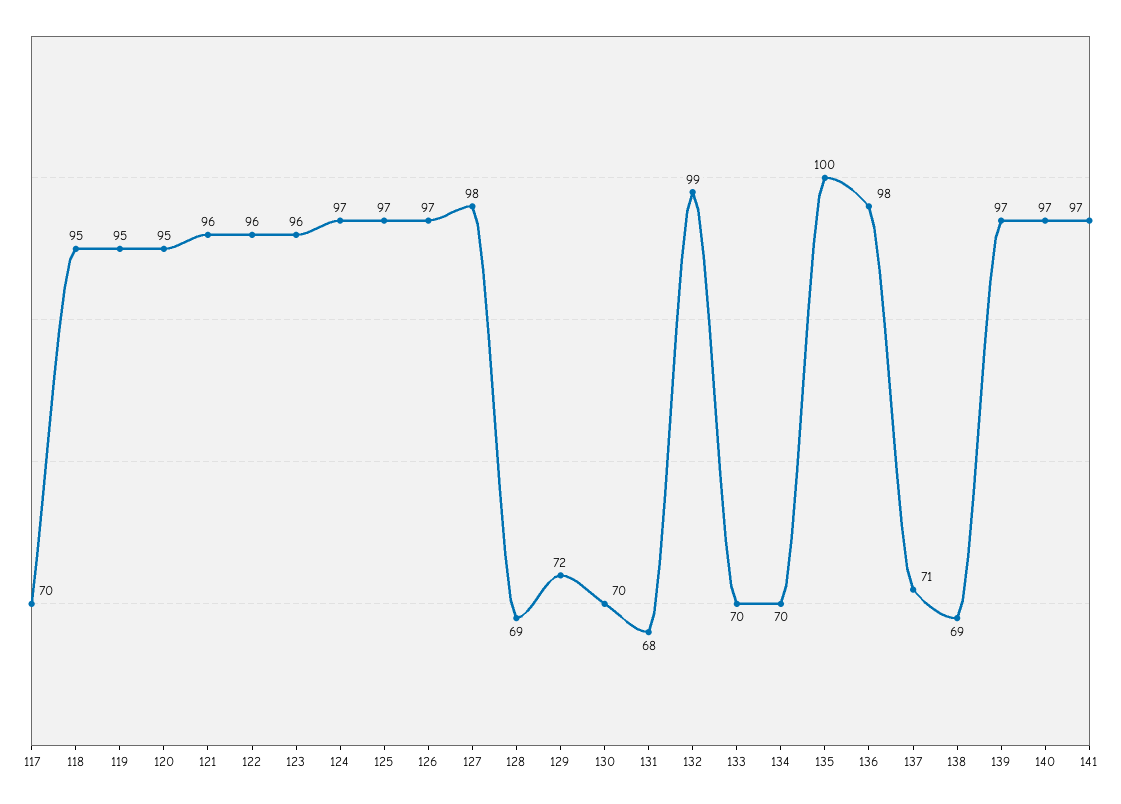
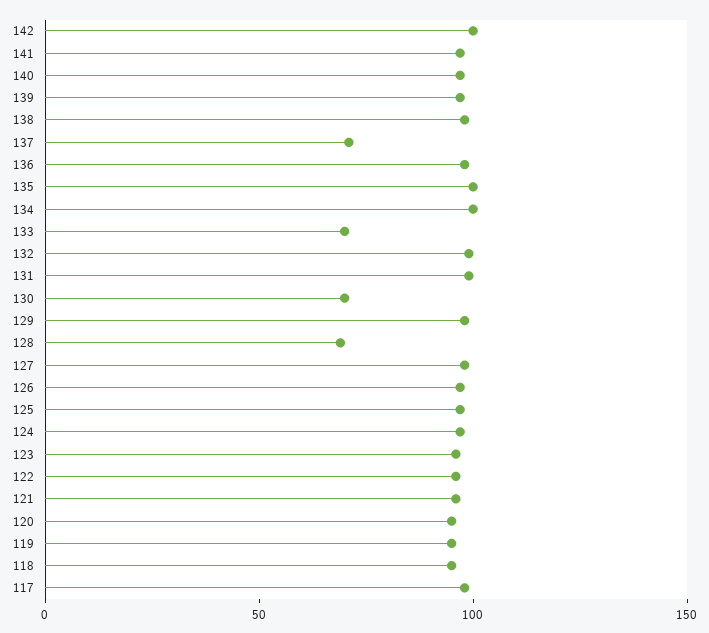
117: 70 -> 100
129: 72 -> 100
131: 68 -> 100
134: 70 -> 100
138: 69 -> 100
142: none -> 100

